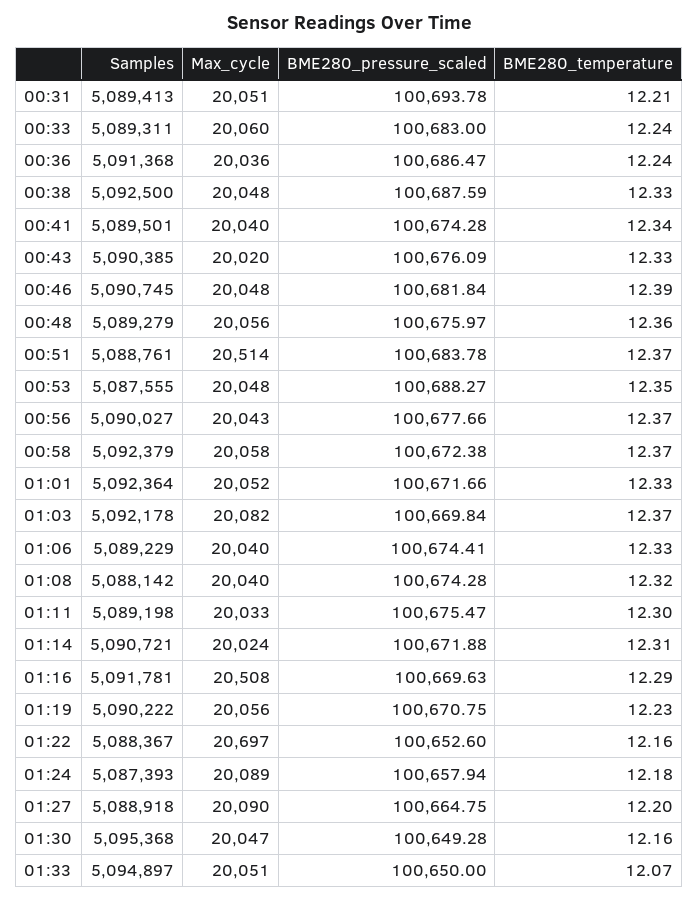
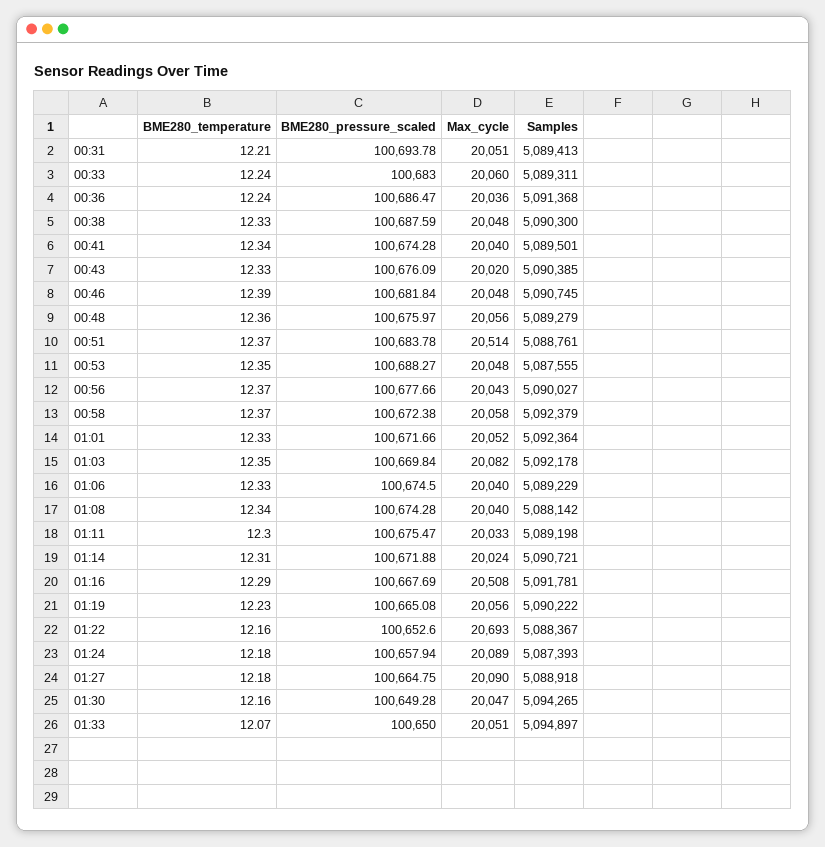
Samples, 00:38: 5092500 -> 5090300
BME280_temperature, 01:03: 12.37 -> 12.35
BME280_pressure_scaled, 01:06: 100674.41 -> 100674.5
BME280_temperature, 01:08: 12.32 -> 12.34
BME280_pressure_scaled, 01:16: 100669.63 -> 100667.69
BME280_pressure_scaled, 01:19: 100670.75 -> 100665.08
Max_cycle, 01:22: 20697 -> 20693
BME280_temperature, 01:27: 12.2 -> 12.18
Samples, 01:30: 5095368 -> 5094265

